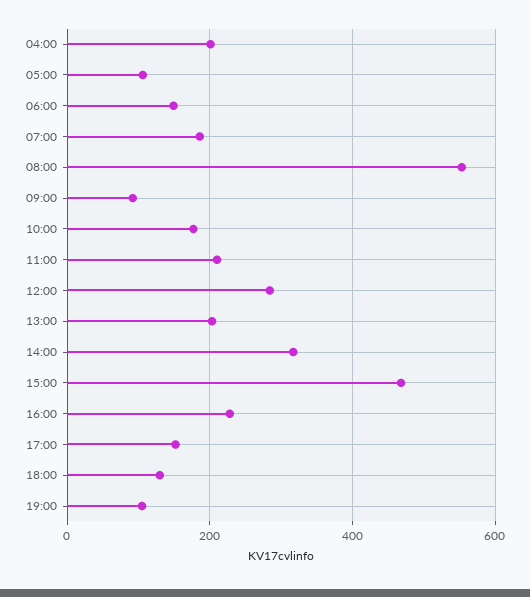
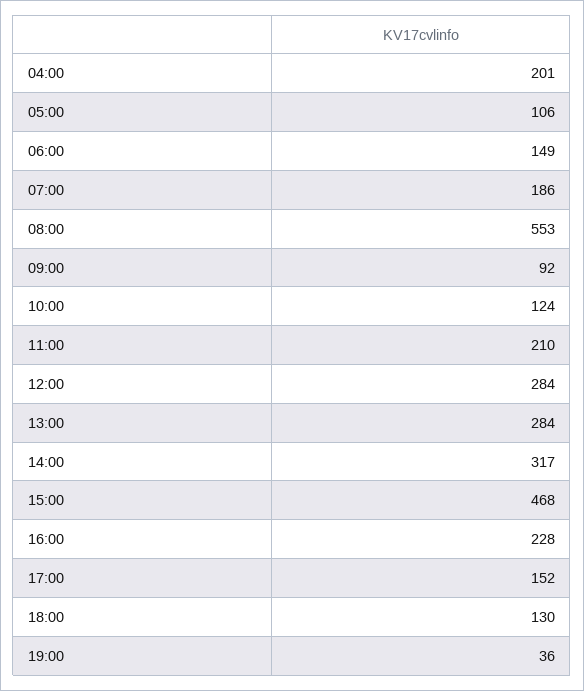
10:00: 180 -> 124
13:00: 200 -> 284
19:00: 100 -> 36

